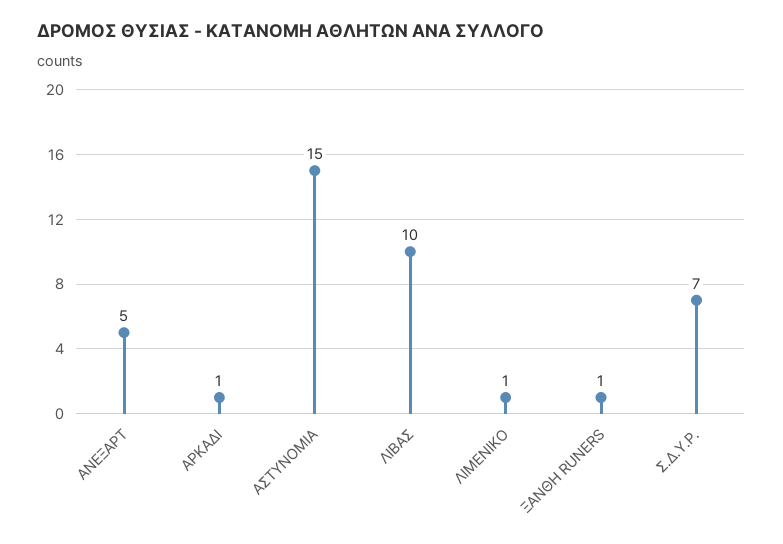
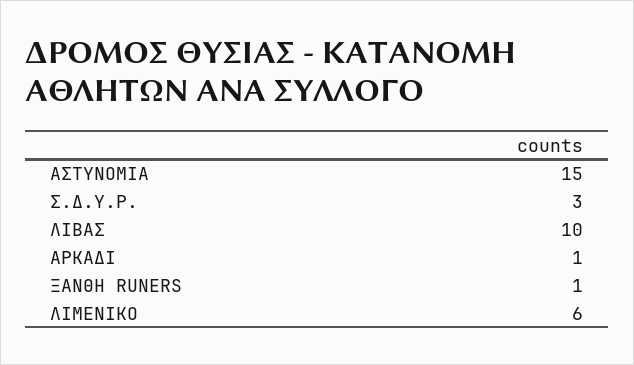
ΑΝΕΞΑΡΤ: 5 -> none
ΛΙΜΕΝΙΚΟ: 1 -> 6
Σ.Δ.Υ.Ρ.: 7 -> 3

